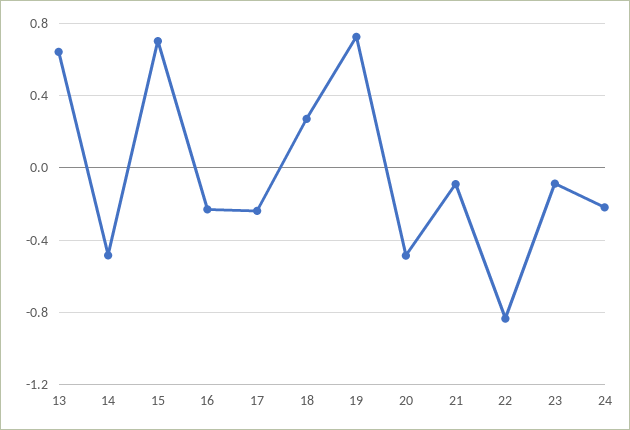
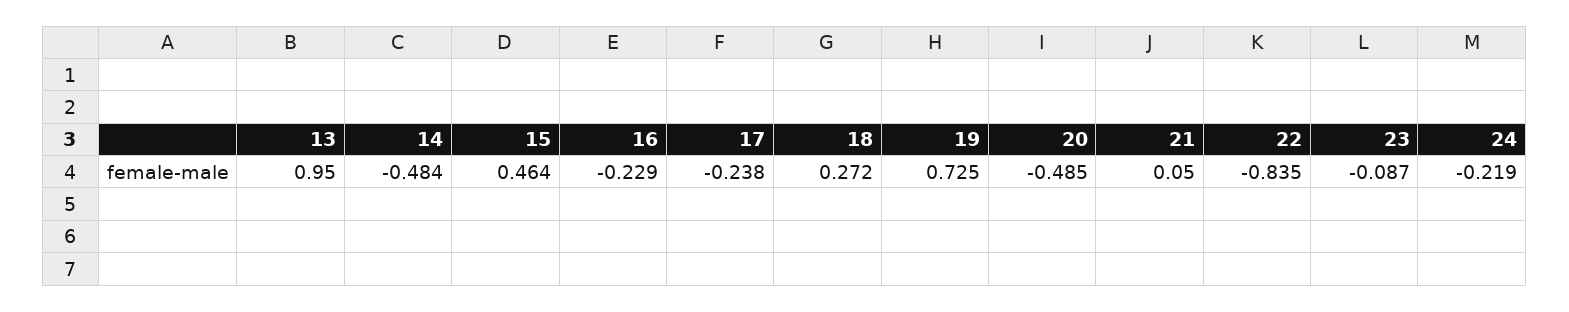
13: 0.65 -> 0.95
15: 0.7 -> 0.464
21: -0.1 -> 0.05

